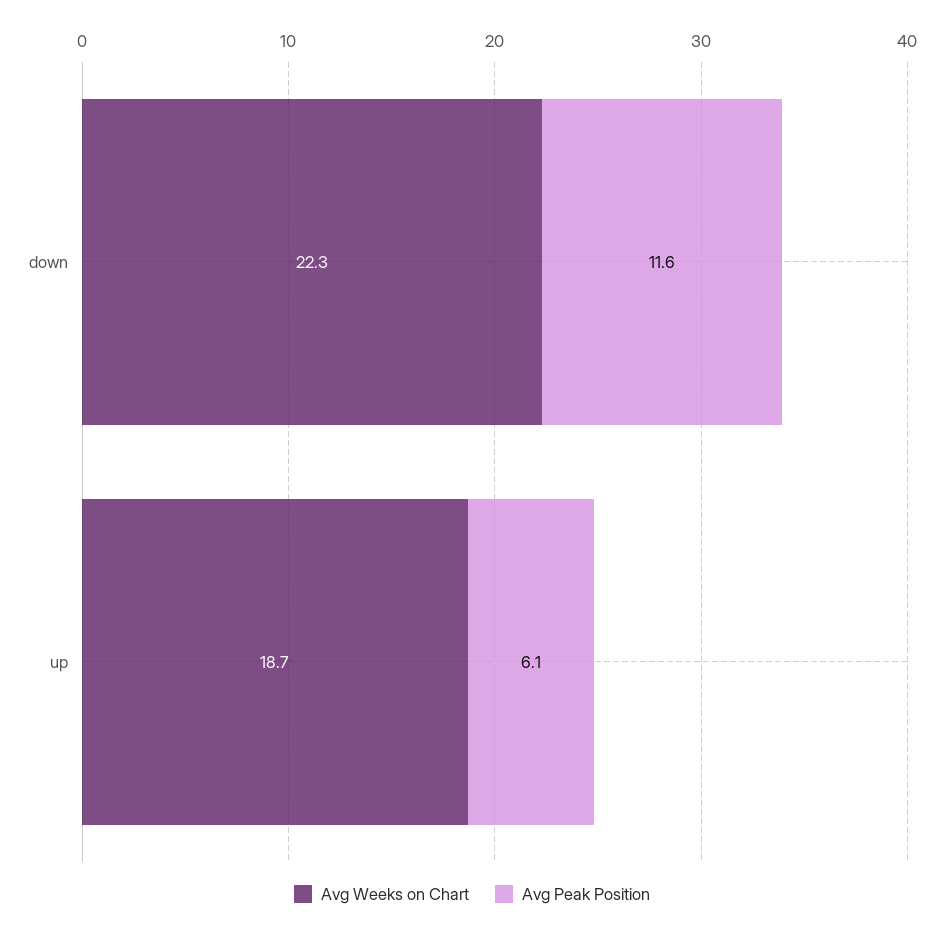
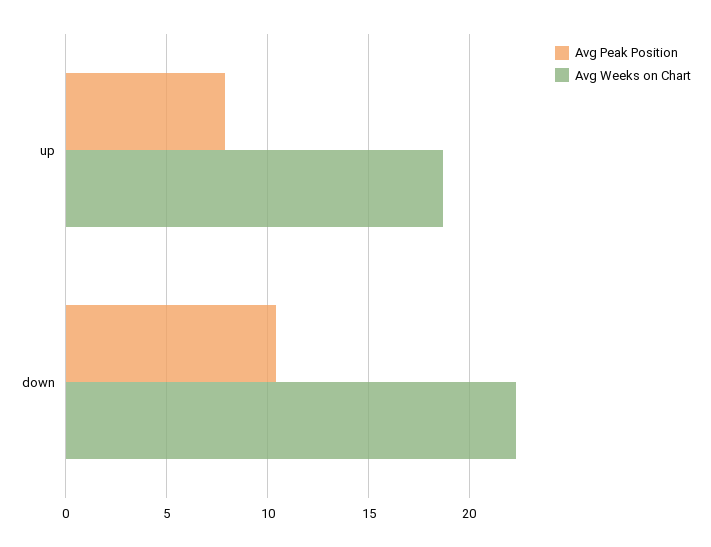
Avg Peak Position, down: 11.6 -> 10.5
Avg Peak Position, up: 6.1 -> 8

